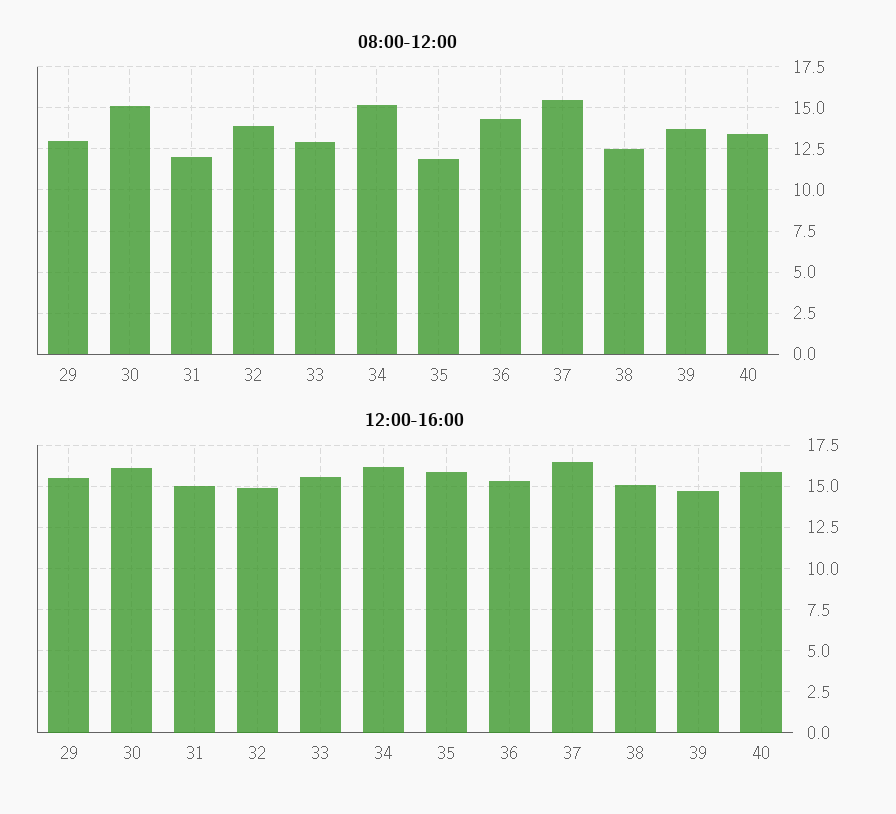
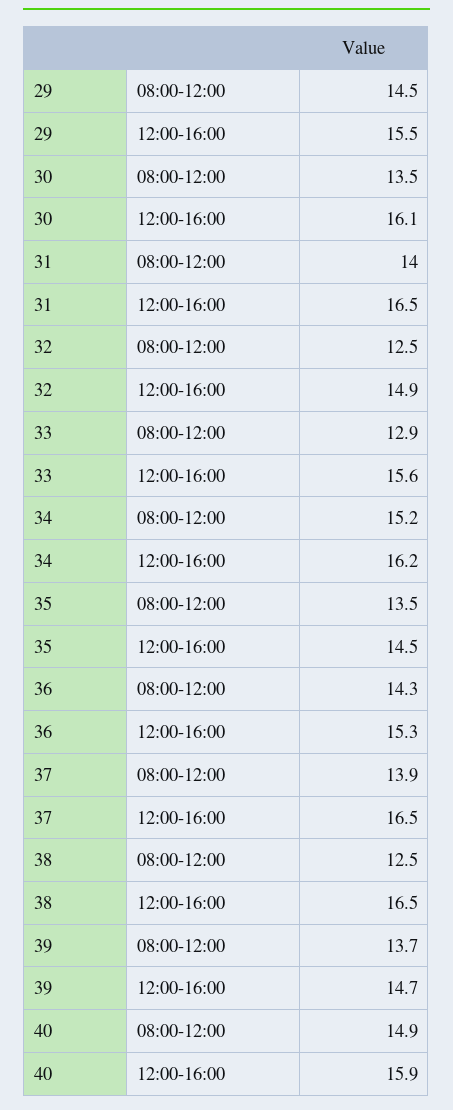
08:00-12:00, 29: 13 -> 14.5
08:00-12:00, 30: 15 -> 13.5
08:00-12:00, 31: 12 -> 14
08:00-12:00, 32: 14 -> 12.5
08:00-12:00, 35: 12 -> 13.5
08:00-12:00, 37: 15.5 -> 13.9
08:00-12:00, 40: 13.5 -> 14.9
12:00-16:00, 31: 15 -> 16.5
12:00-16:00, 35: 16 -> 14.5
12:00-16:00, 38: 15 -> 16.5

